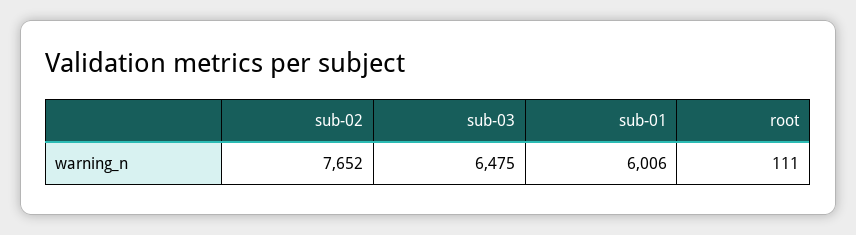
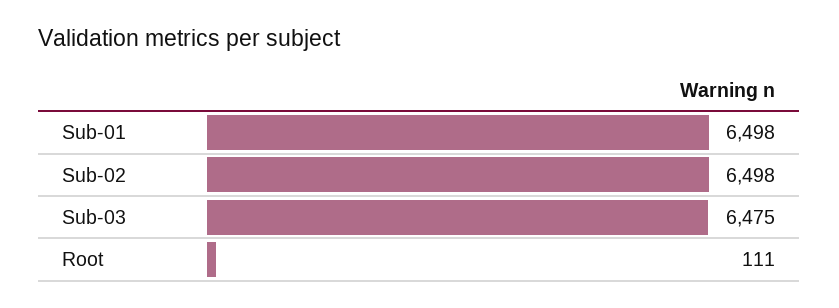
sub-02: 7652 -> 6498
sub-01: 6006 -> 6498

